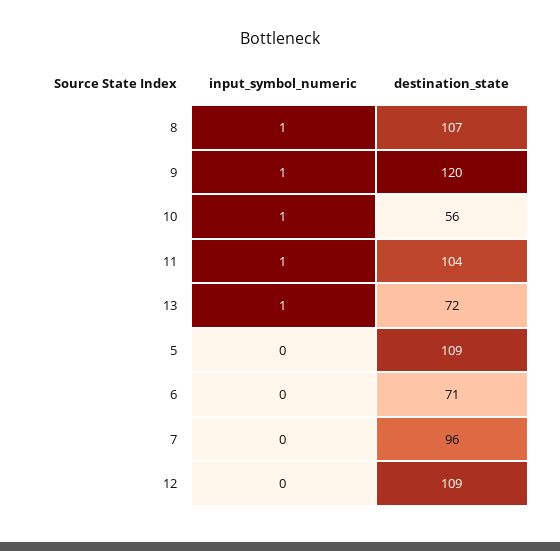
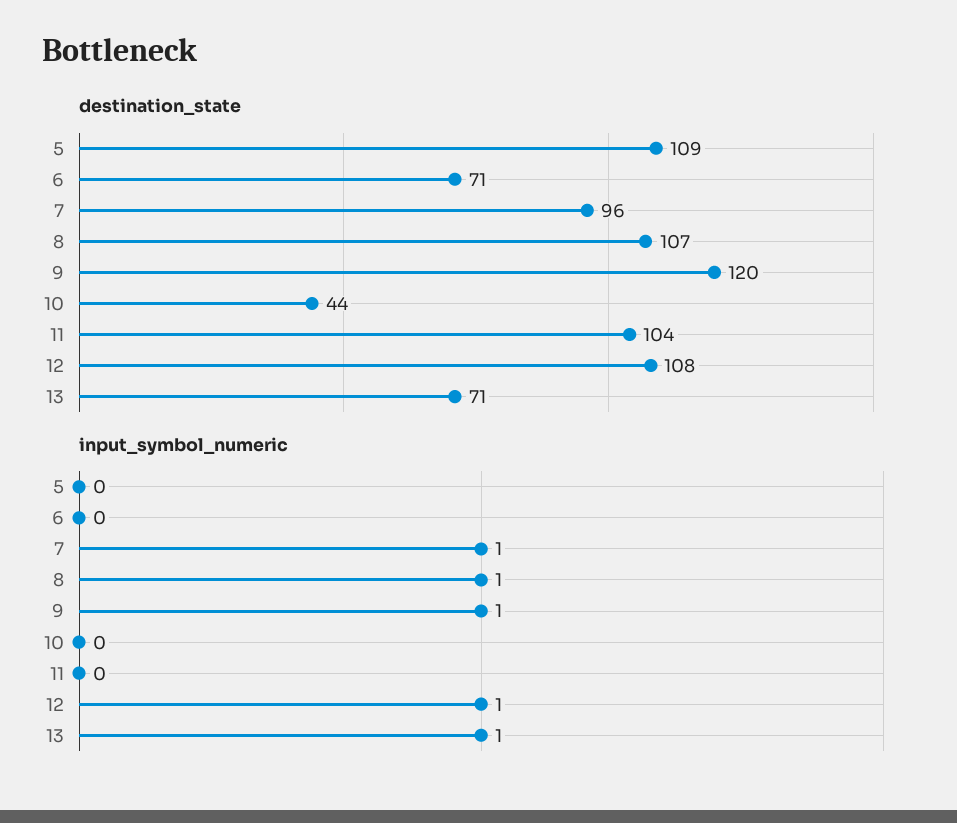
input_symbol_numeric, 10: 1 -> 0
destination_state, 10: 56 -> 44
input_symbol_numeric, 11: 1 -> 0
destination_state, 13: 72 -> 71
input_symbol_numeric, 7: 0 -> 1
input_symbol_numeric, 12: 0 -> 1
destination_state, 12: 109 -> 108

